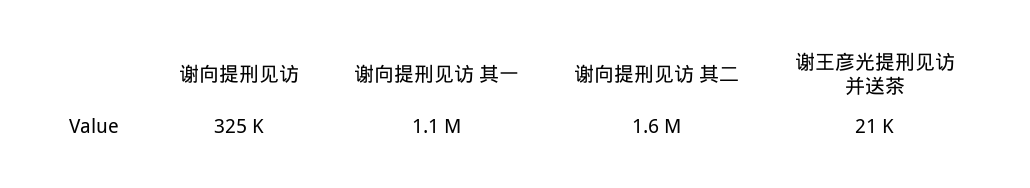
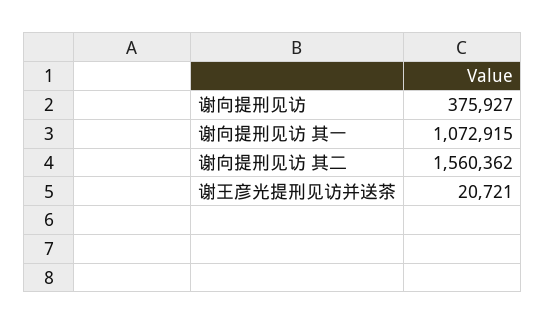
谢向提刑见访: 325000 -> 375927

